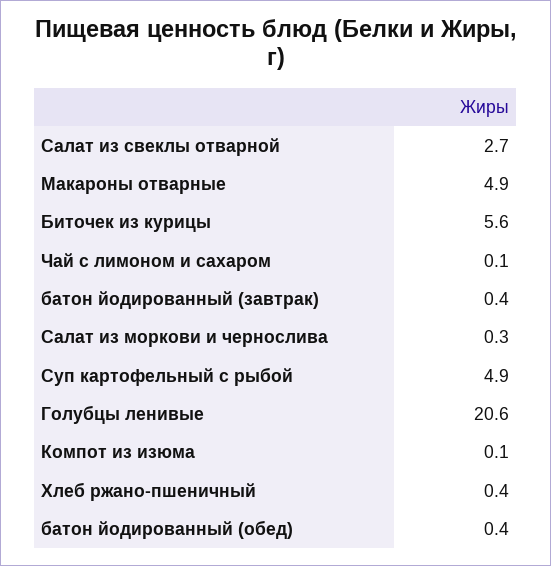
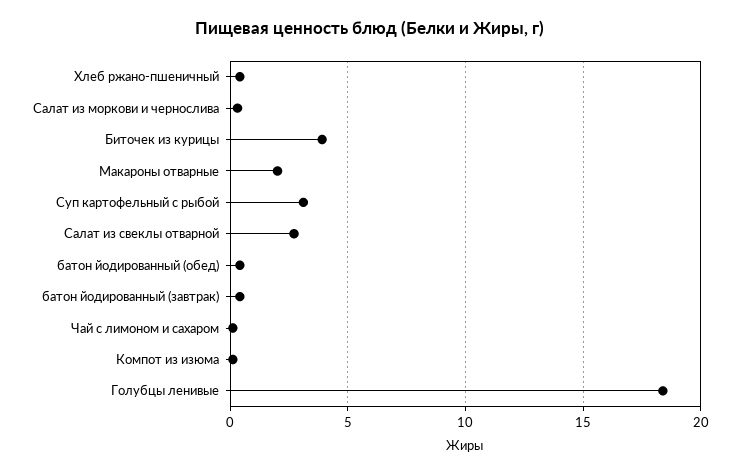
Макароны отварные: 4.9 -> 2
Биточек из курицы: 5.6 -> 4
Суп картофельный с рыбой: 4.9 -> 3
Голубцы ленивые: 20.6 -> 18.5

